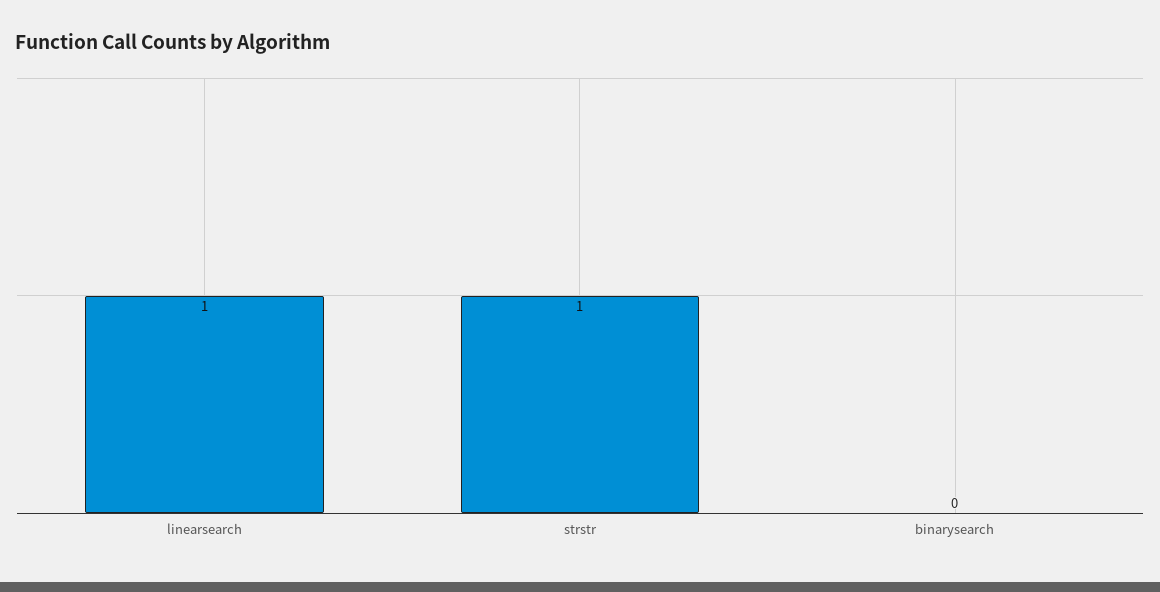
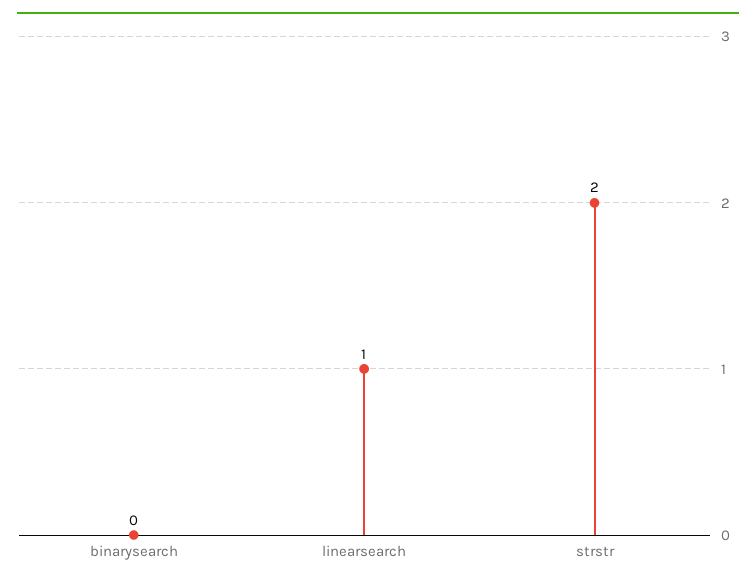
strstr: 1 -> 2

